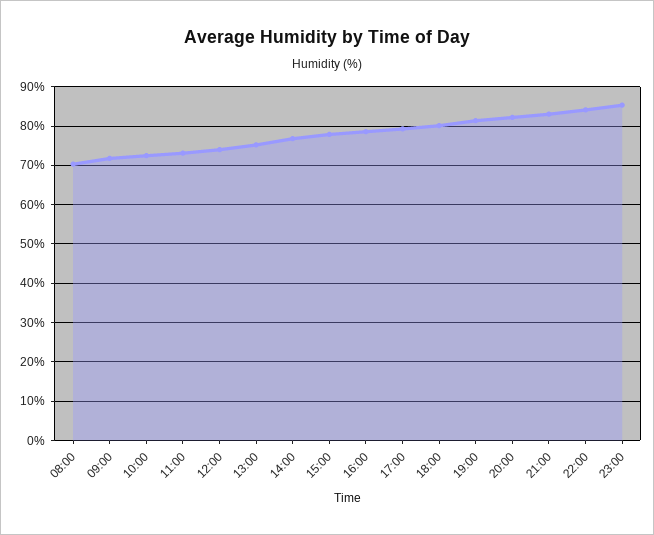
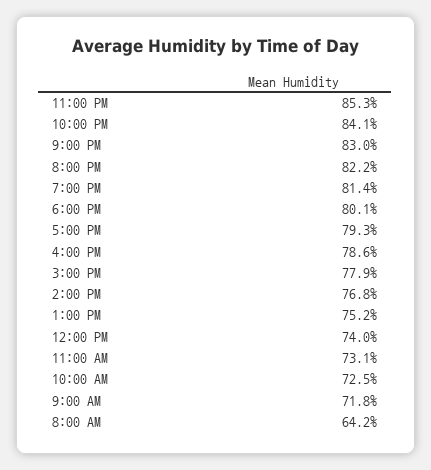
08:00: 70 -> 64.2

